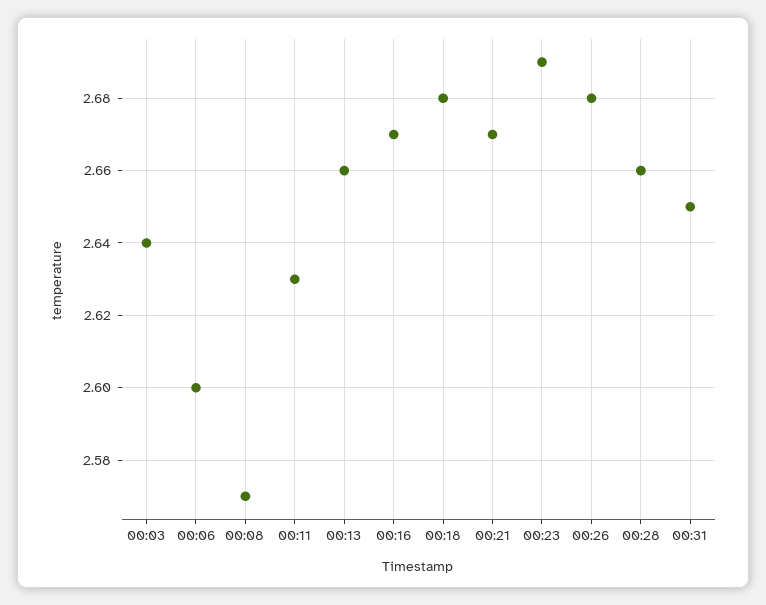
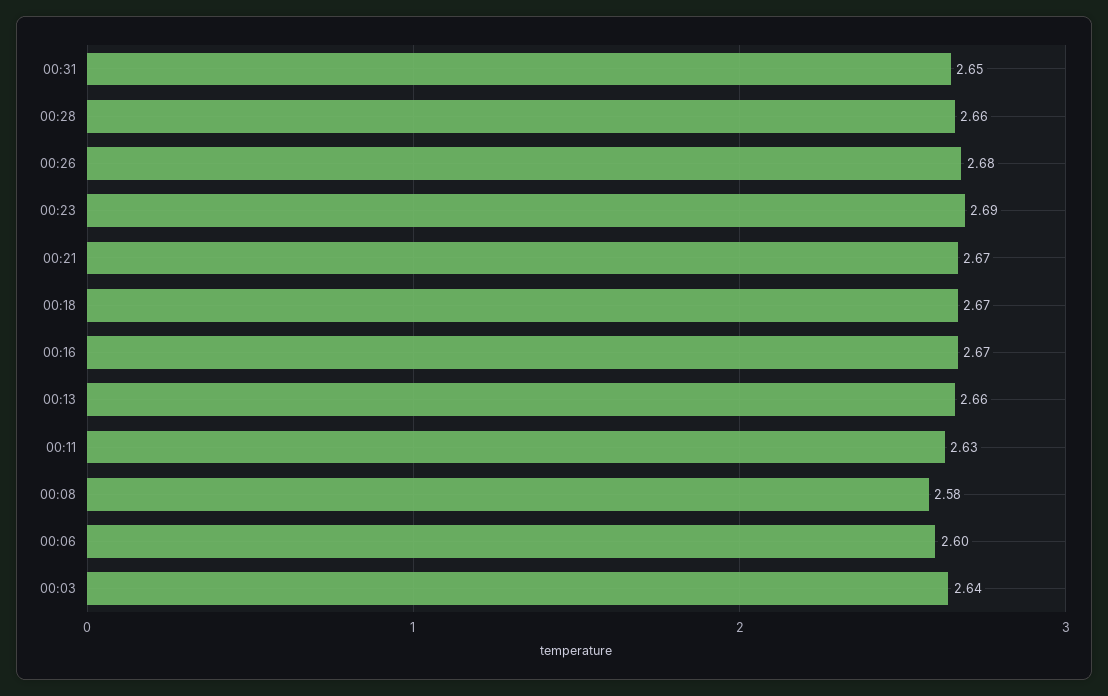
00:08: 2.57 -> 2.58
00:18: 2.68 -> 2.67

